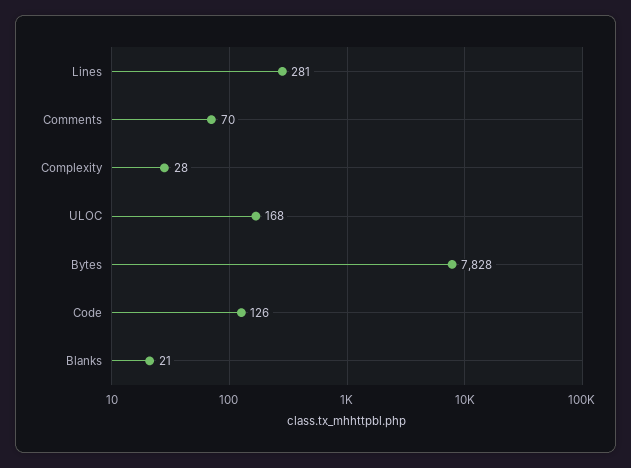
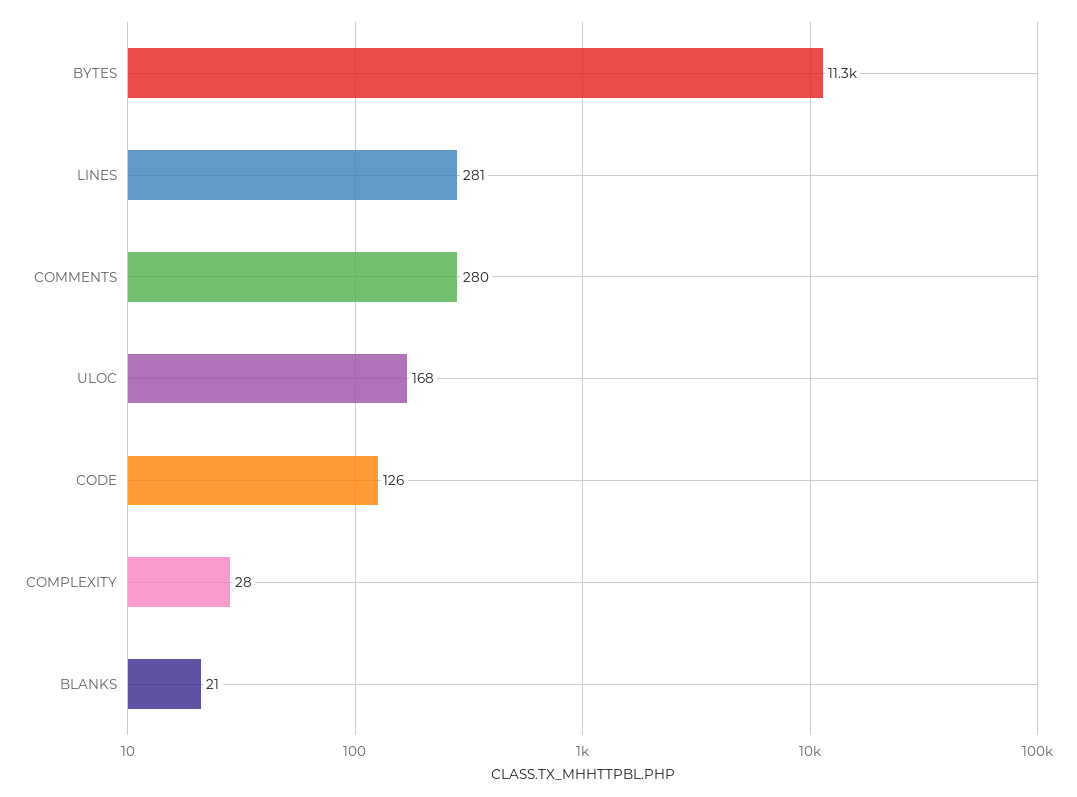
Comments: 70 -> 280
Bytes: 7828 -> 11300

